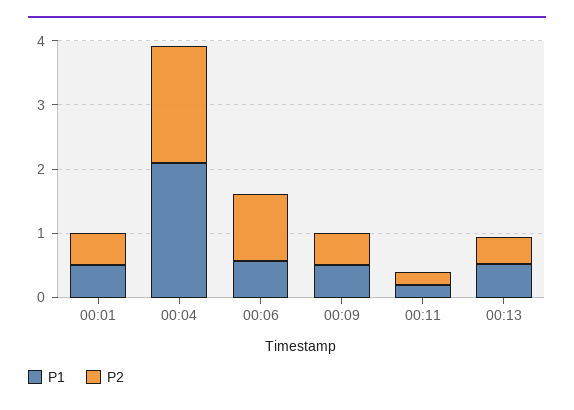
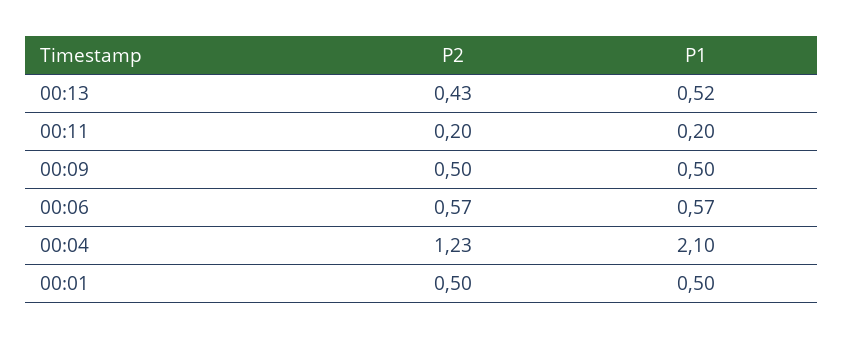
P2, 00:04: 1.8 -> 1.23
P2, 00:06: 1 -> 0.57

